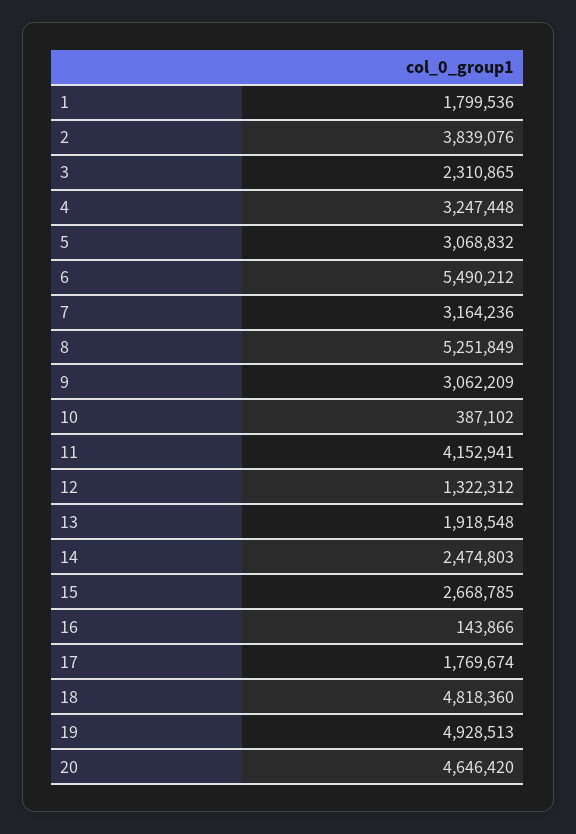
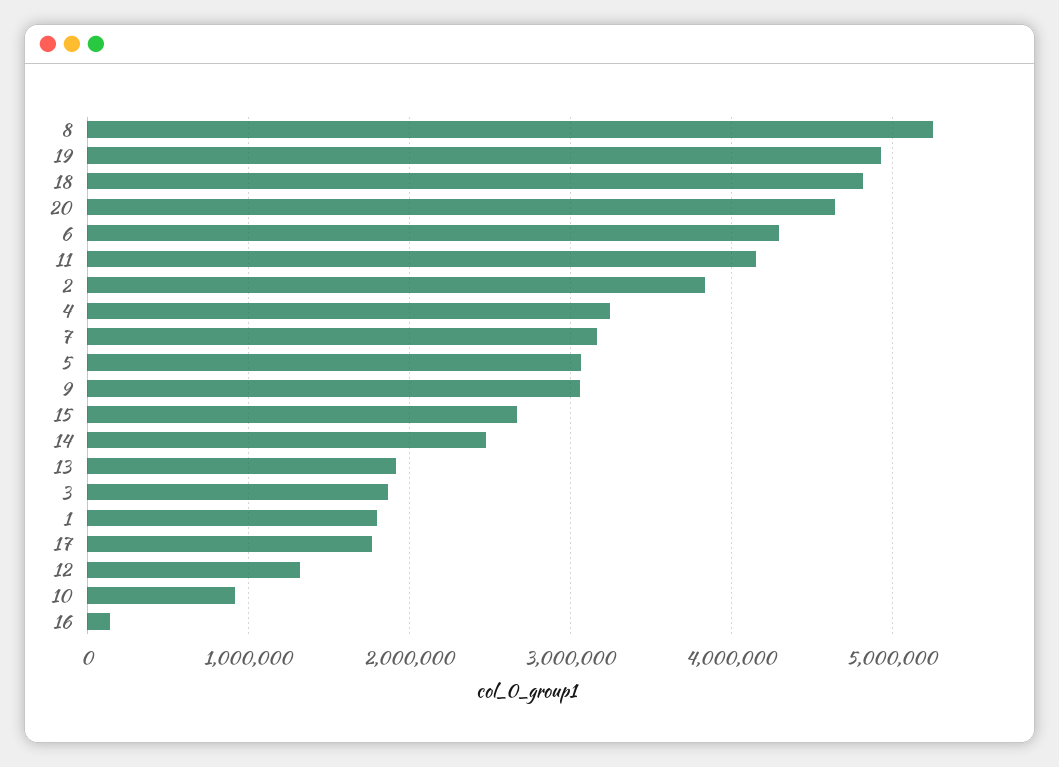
3: 2310865 -> 1900000
6: 5490212 -> 4300000
10: 387102 -> 900000

